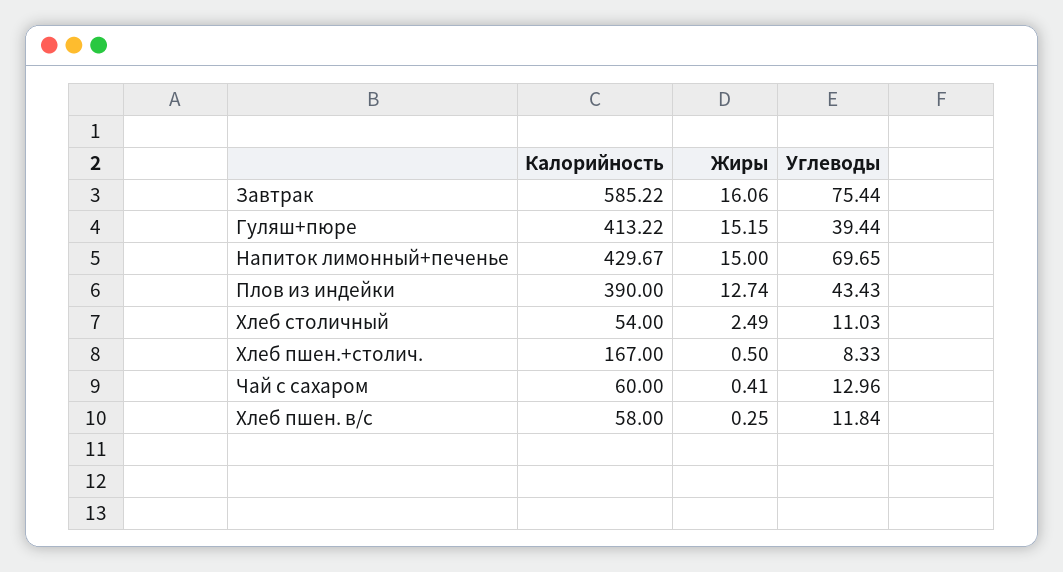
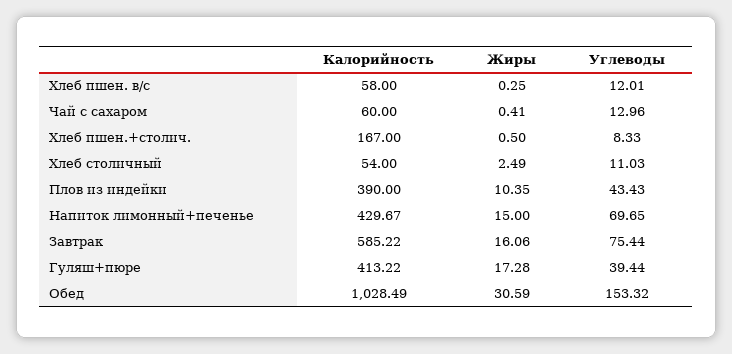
Жиры, Гуляш+пюре: 15.15 -> 17.28
Жиры, Плов из индейки: 12.74 -> 10.35
Углеводы, Хлеб пшен. в/с: 11.84 -> 12.01
Калорийность, Обед: none -> 1028.49
Жиры, Обед: none -> 30.59
Углеводы, Обед: none -> 153.32

